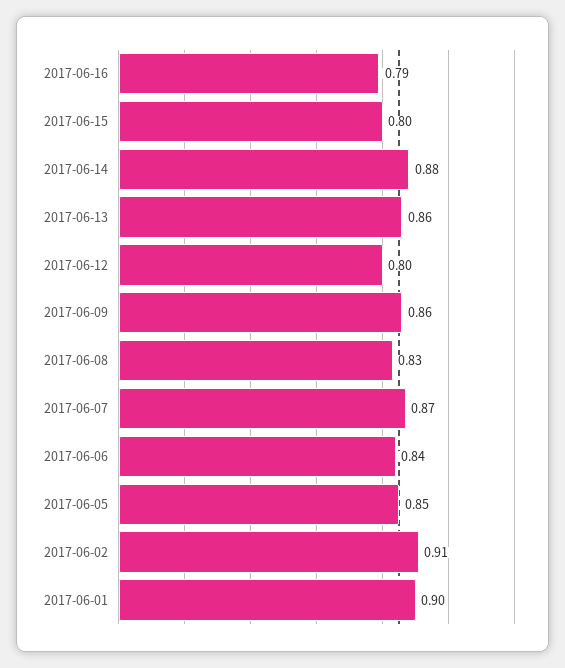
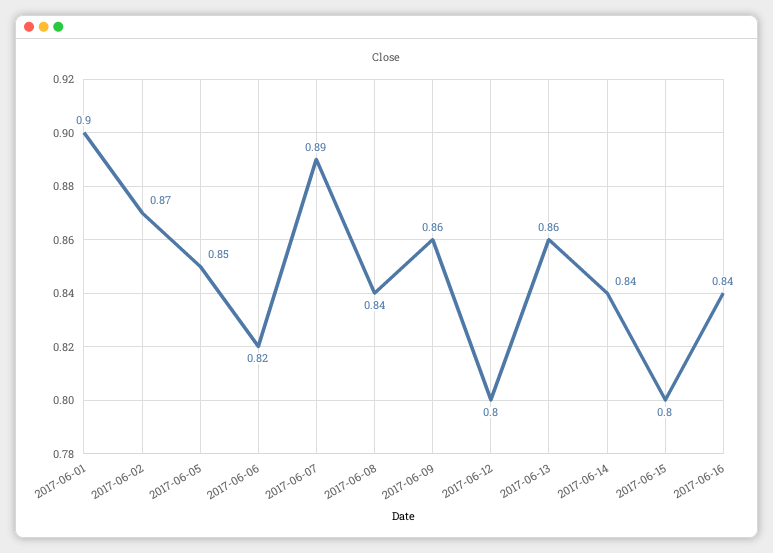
2017-06-16: 0.79 -> 0.84
2017-06-14: 0.88 -> 0.84
2017-06-08: 0.83 -> 0.84
2017-06-07: 0.87 -> 0.89
2017-06-06: 0.84 -> 0.82
2017-06-02: 0.91 -> 0.87

